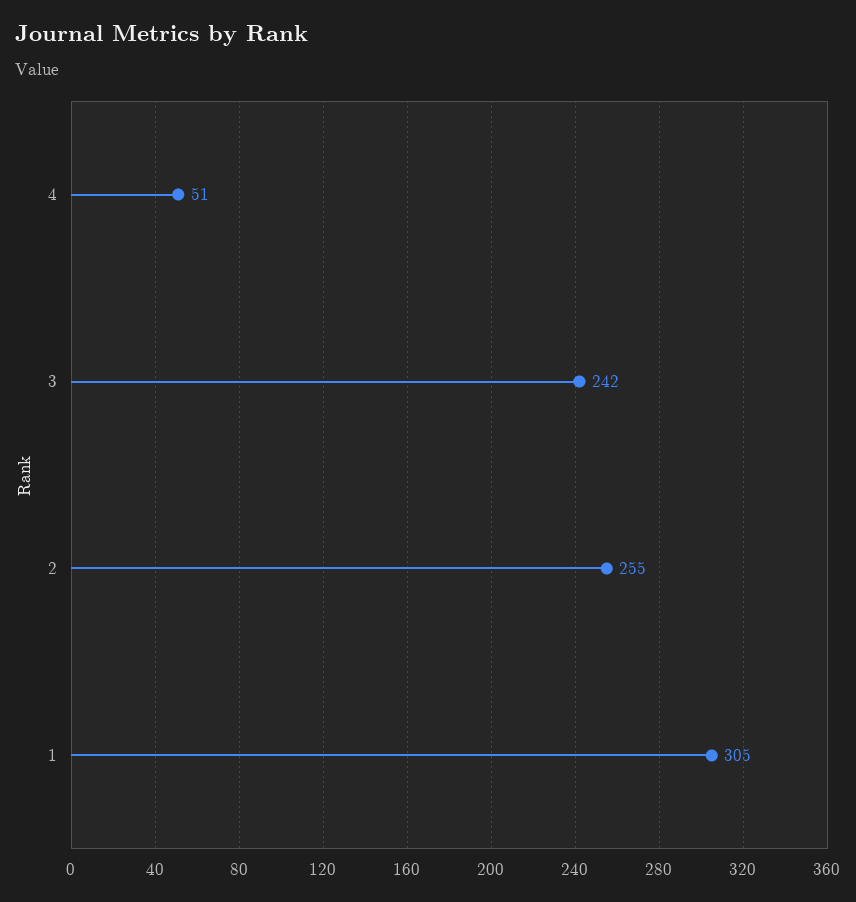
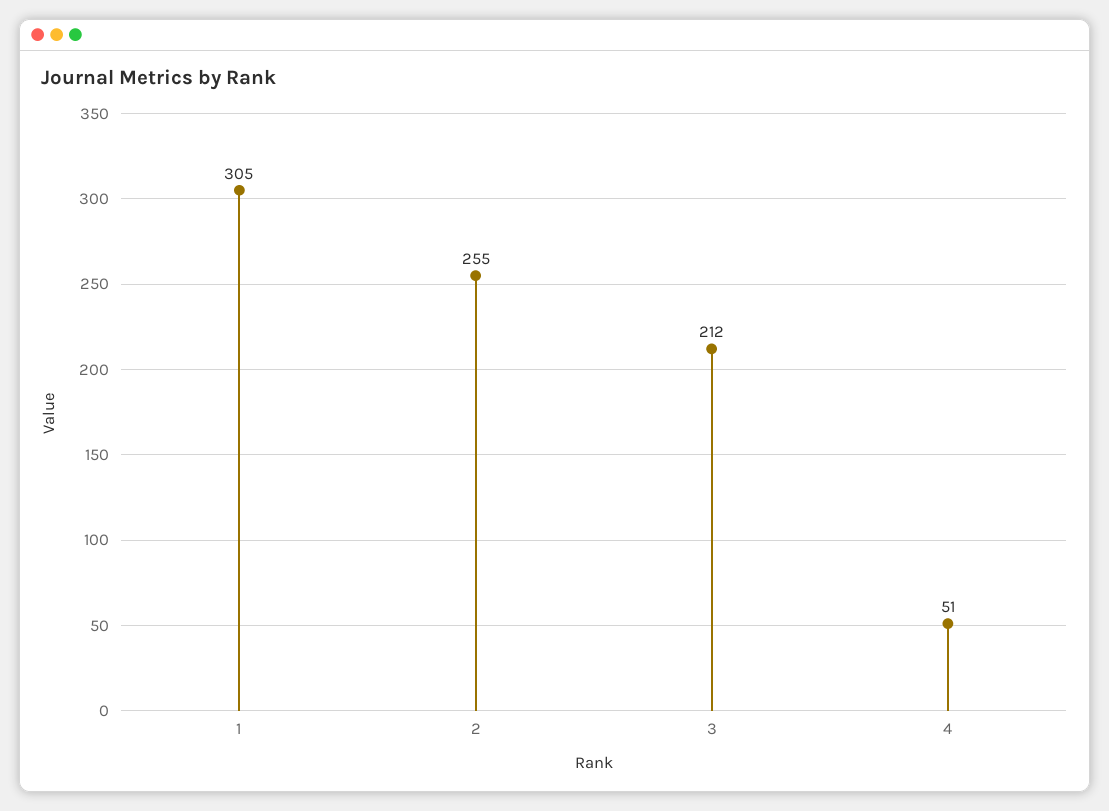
3: 242 -> 212

